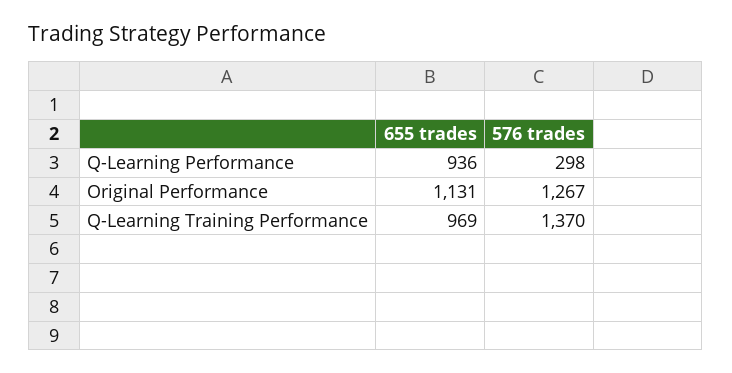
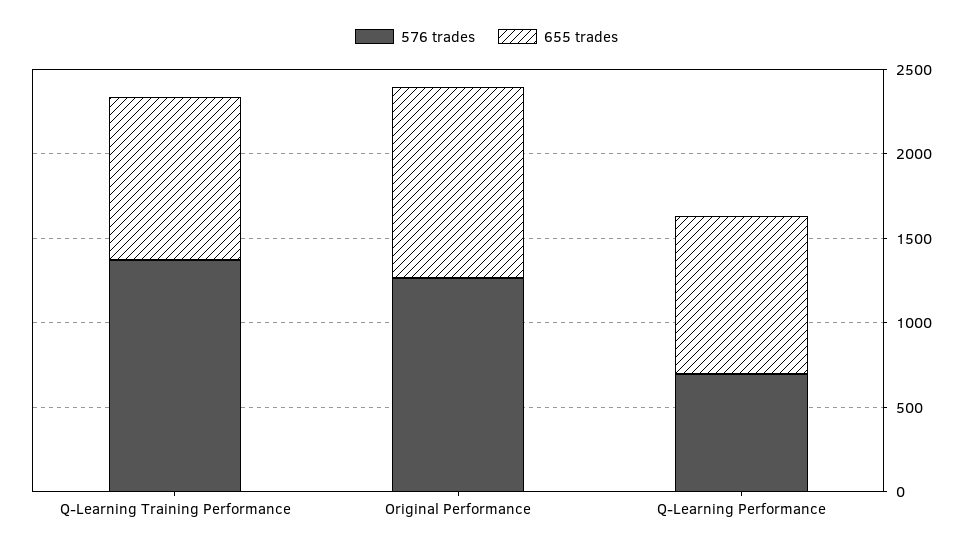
576 trades, Q-Learning Performance: 298 -> 700

